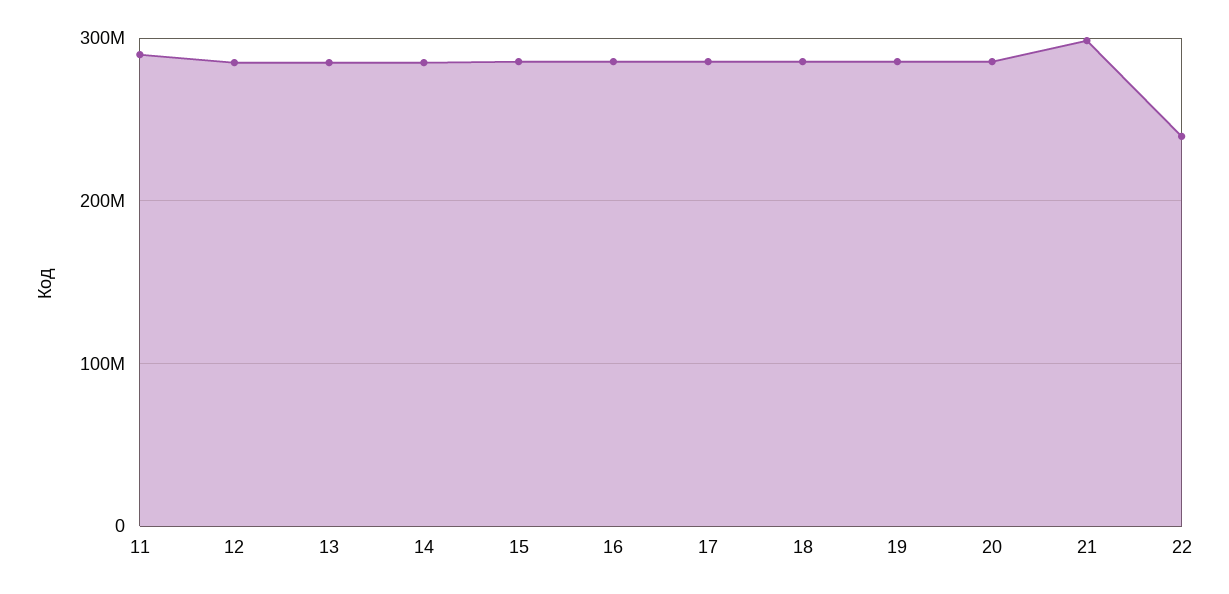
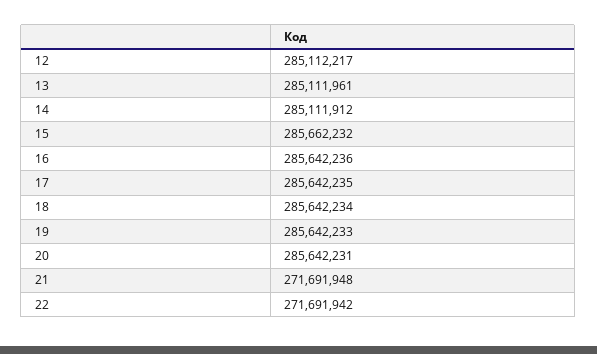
11: 290000000 -> none
21: 300000000 -> 271691948
22: 240000000 -> 271691942

